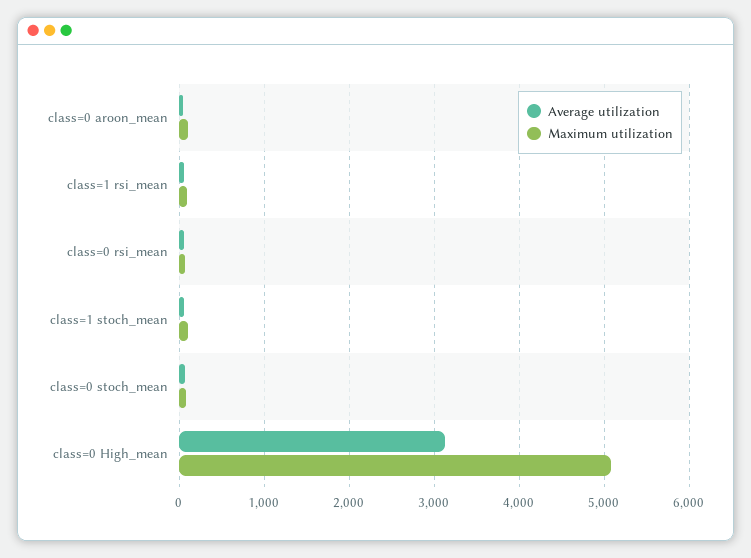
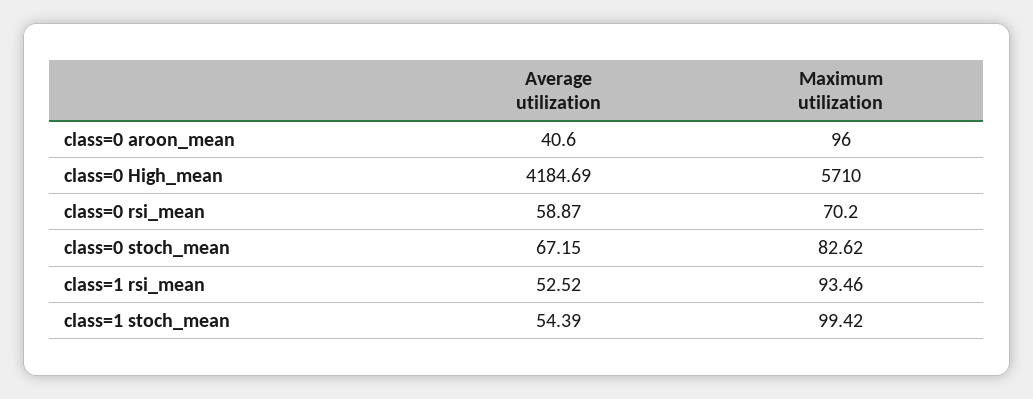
Average utilization, class=0 High_mean: 3100 -> 4184.69
Maximum utilization, class=0 High_mean: 5100 -> 5710

